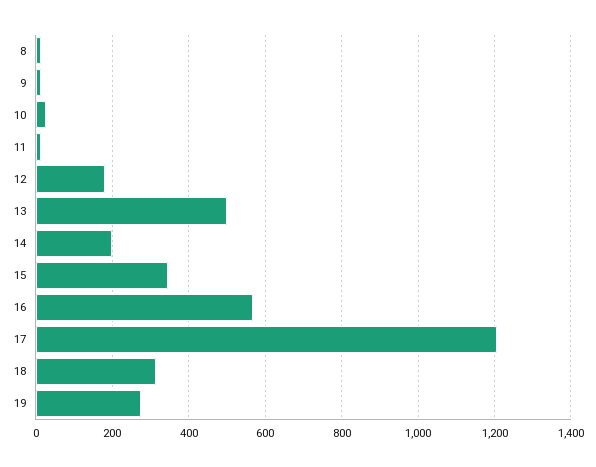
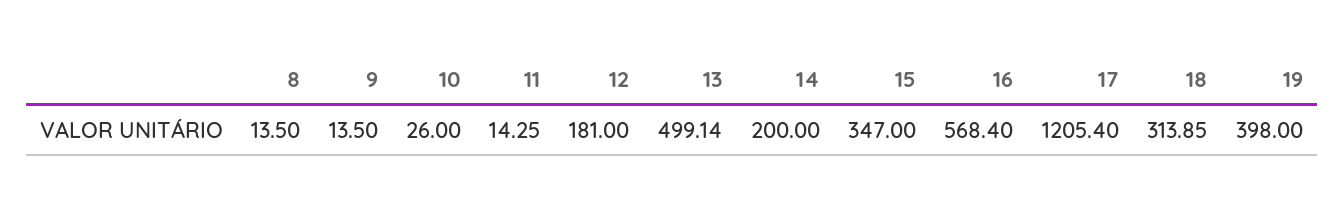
19: 280 -> 398

